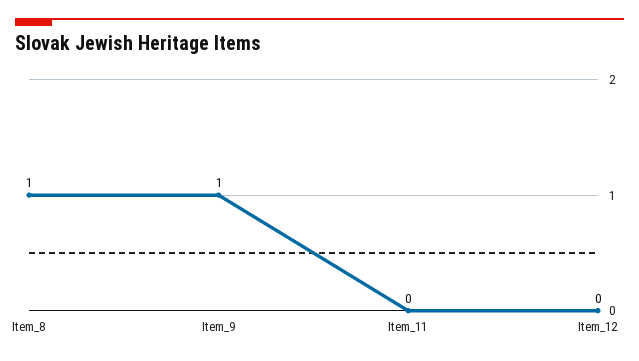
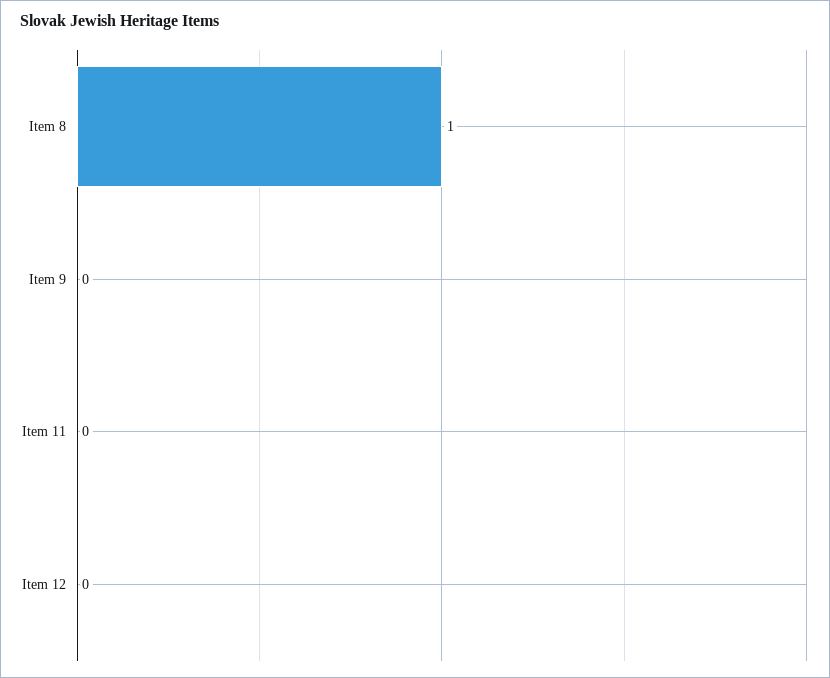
Item_9: 1 -> 0

